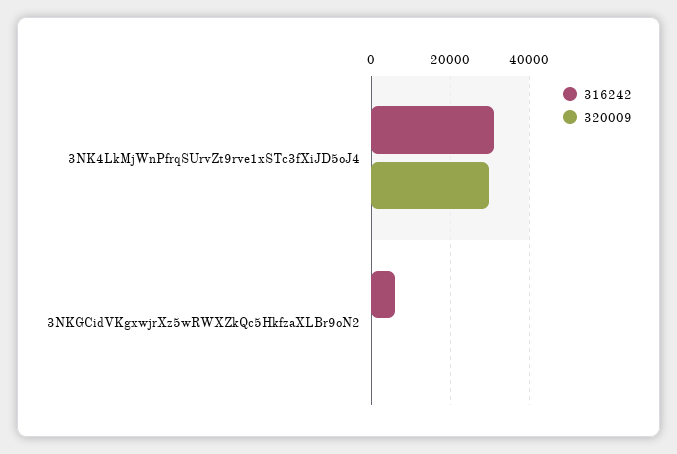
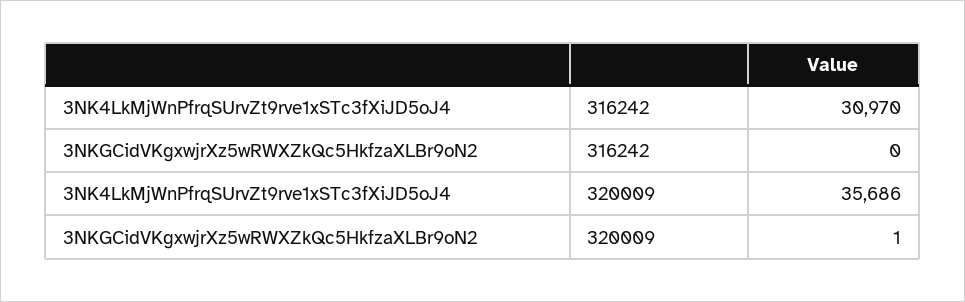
320009, 3NK4LkMjWnPfrqSUrvZt9rve1xSTc3fXiJD5oJ4: 30000 -> 35686
316242, 3NKGCidVKgxwjrXz5wRWXZkQc5HkfzaXLBr9oN2: 6000 -> 0

